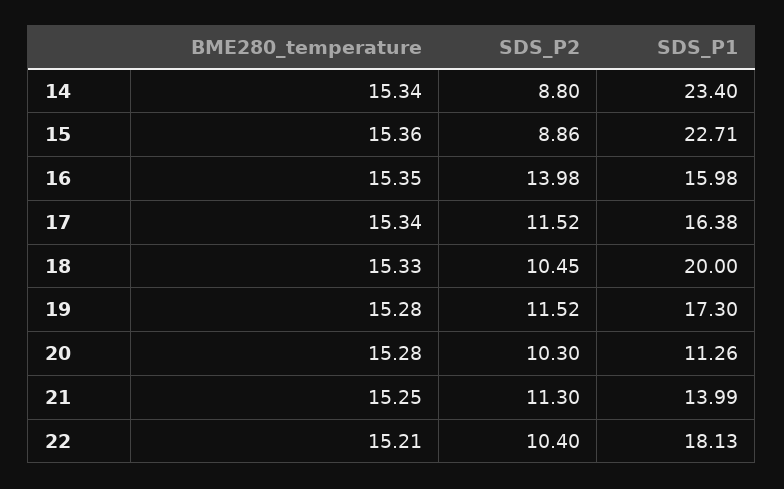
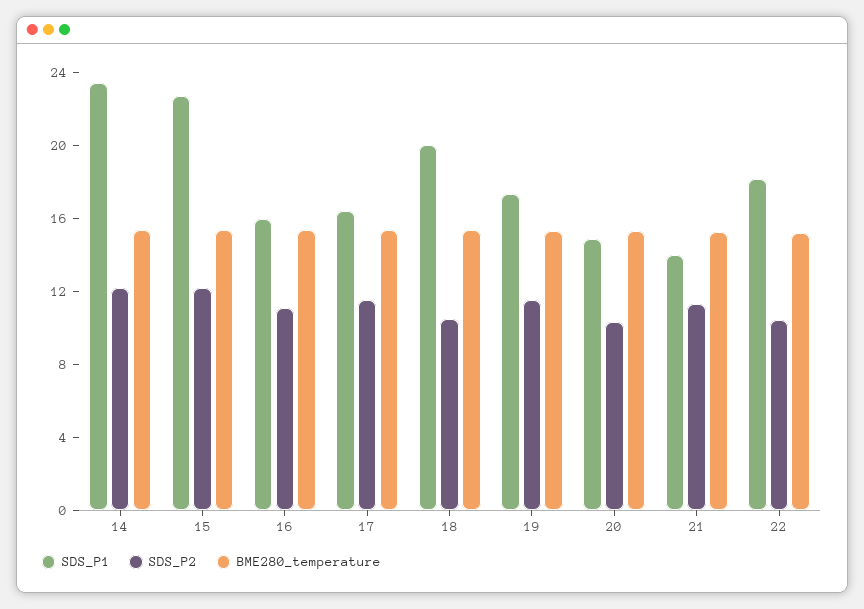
SDS_P2, 14: 8.8 -> 12
SDS_P2, 15: 8.86 -> 12
SDS_P2, 16: 13.98 -> 11
SDS_P1, 20: 11.26 -> 15

